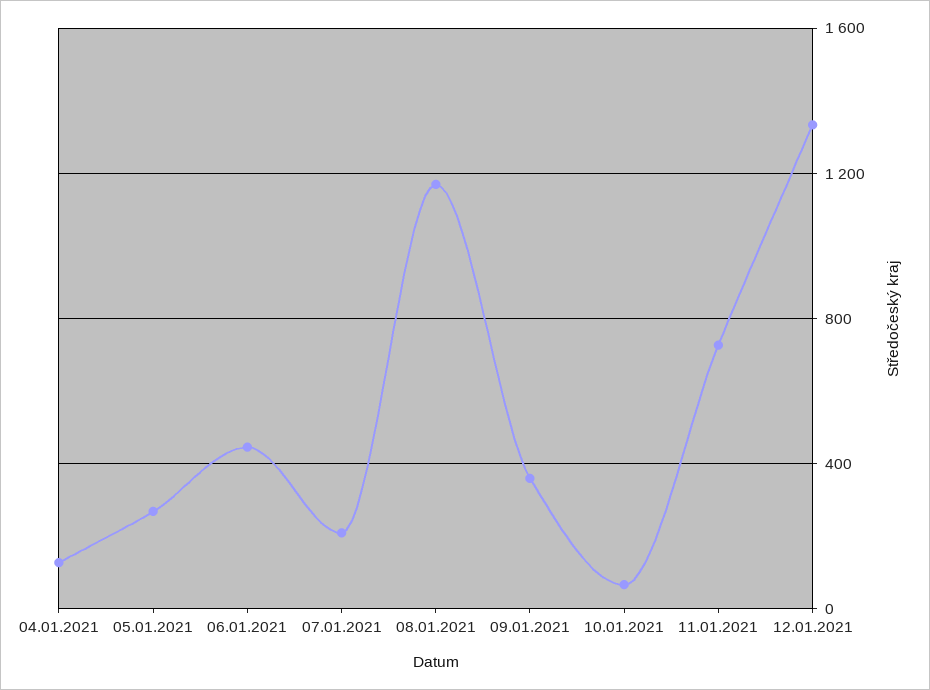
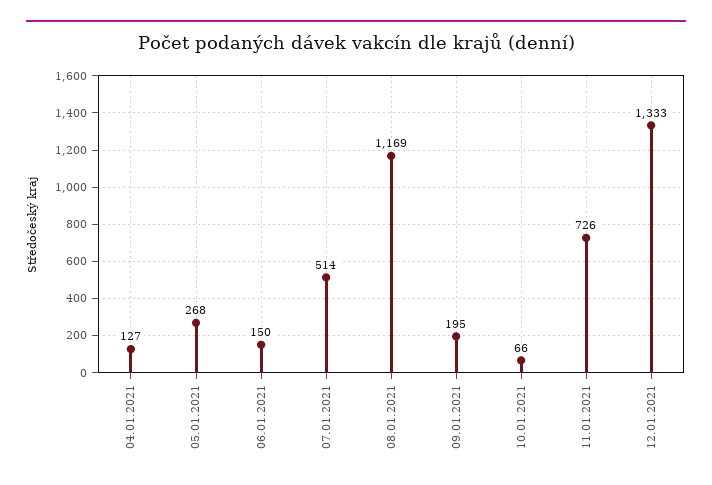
06.01.2021: 450 -> 150
07.01.2021: 200 -> 514
09.01.2021: 350 -> 195

